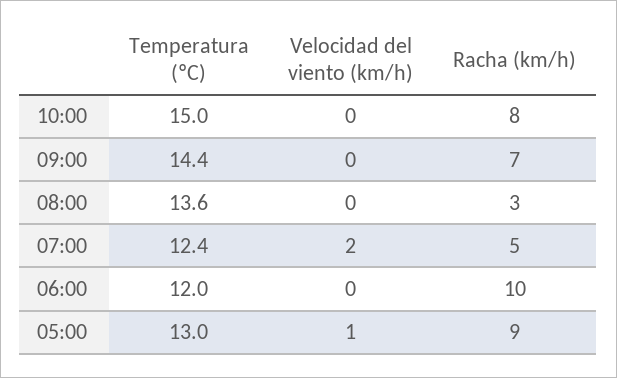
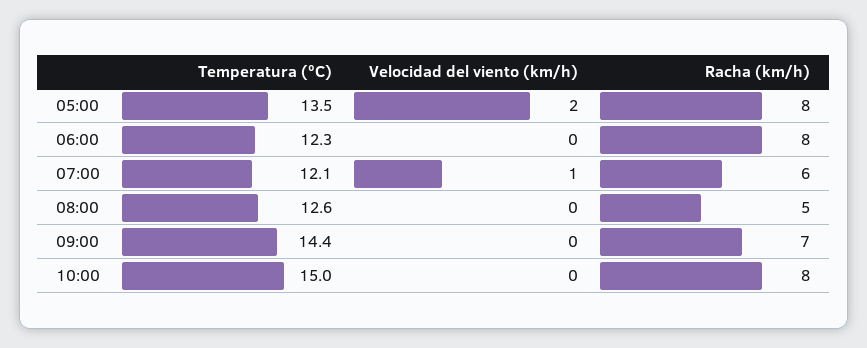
Temperatura (ºC), 08:00: 13.6 -> 12.6
Racha (km/h), 08:00: 3 -> 5
Temperatura (ºC), 07:00: 12.4 -> 12.1
Velocidad del viento (km/h), 07:00: 2 -> 1
Racha (km/h), 07:00: 5 -> 6
Temperatura (ºC), 06:00: 12 -> 12.3
Racha (km/h), 06:00: 10 -> 8
Temperatura (ºC), 05:00: 13 -> 13.5
Velocidad del viento (km/h), 05:00: 1 -> 2
Racha (km/h), 05:00: 9 -> 8

